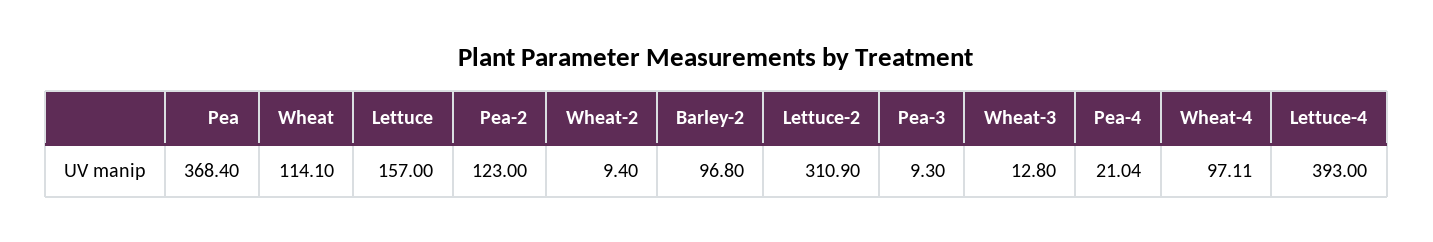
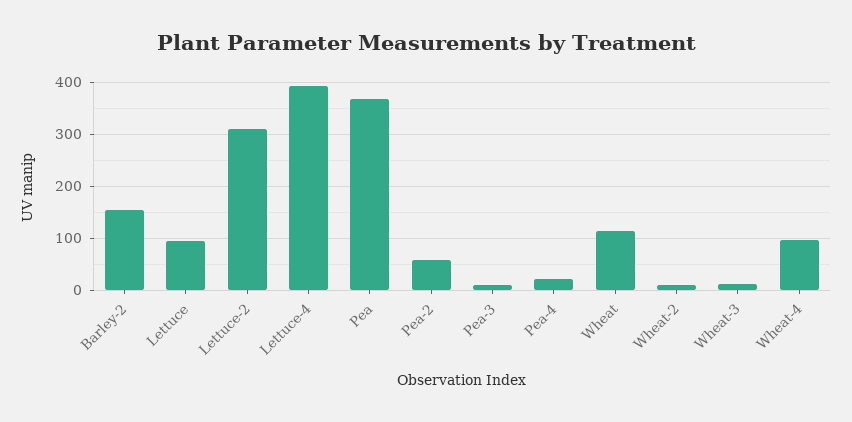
Lettuce: 157 -> 100
Pea-2: 123 -> 60
Barley-2: 96.8 -> 160

